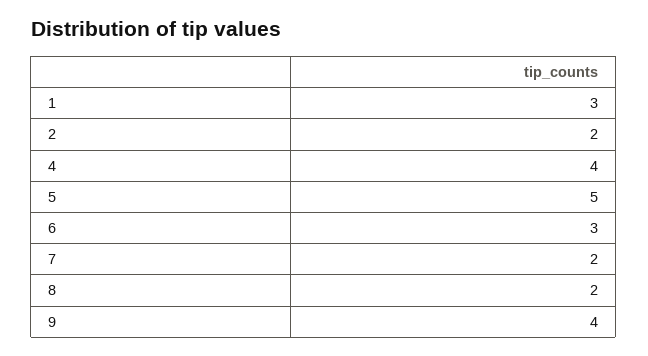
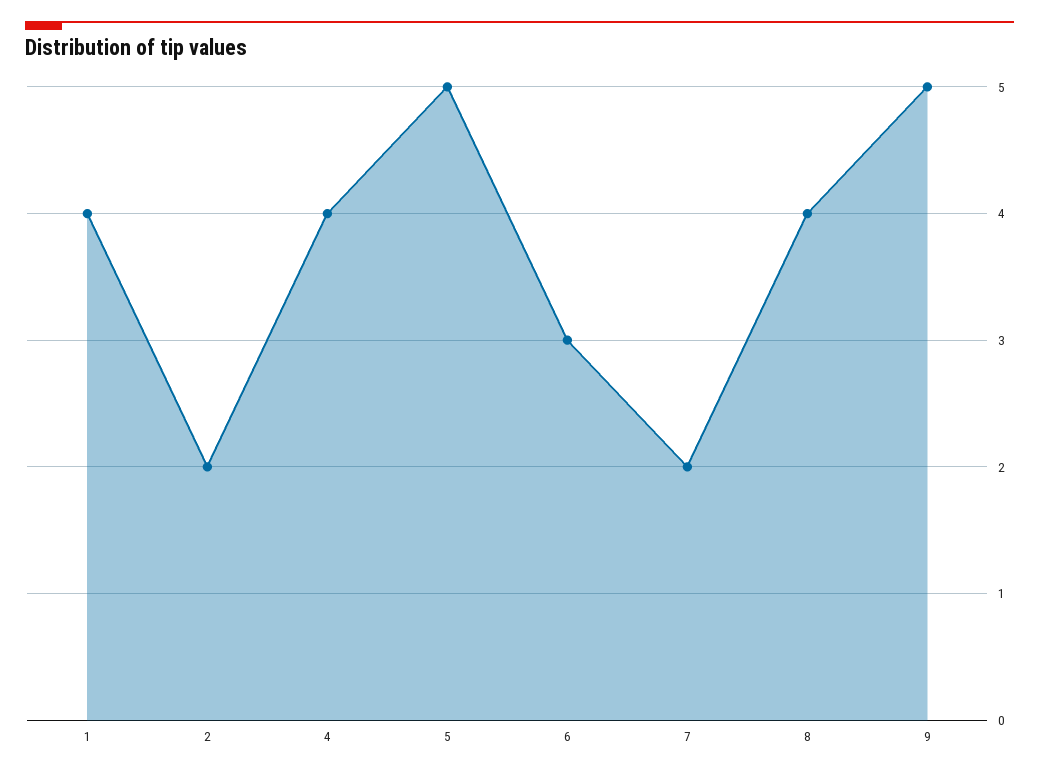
1: 3 -> 4
8: 2 -> 4
9: 4 -> 5

